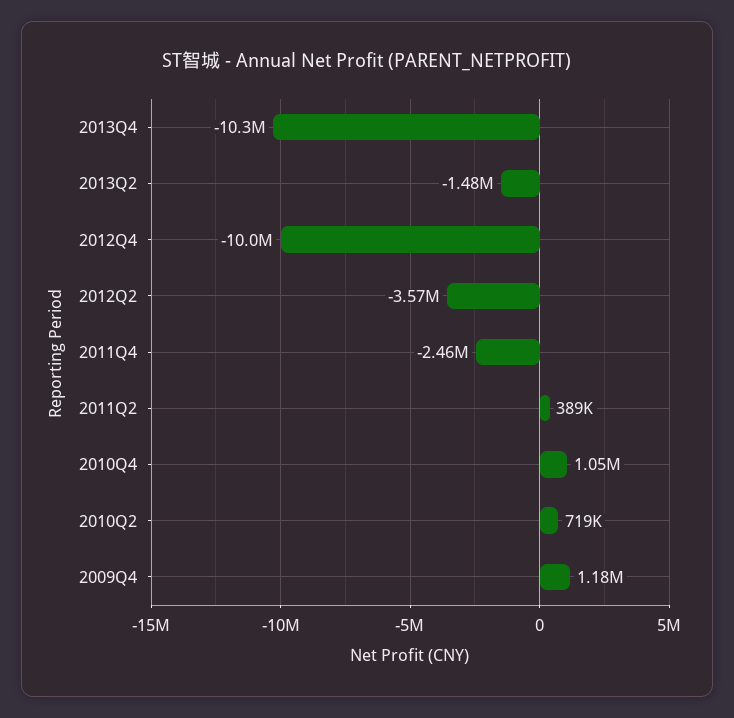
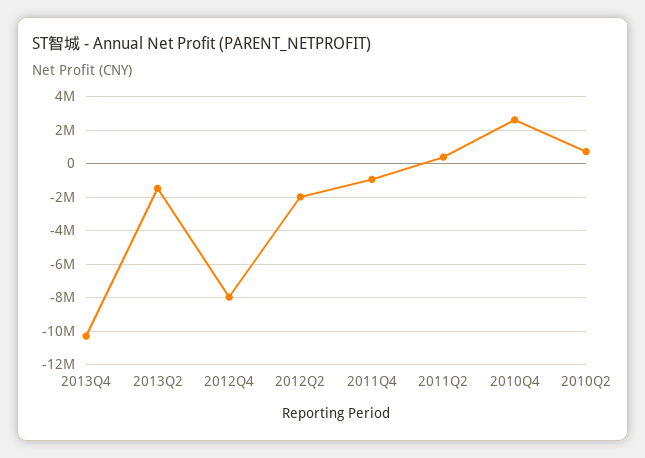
2012Q4: -10000000 -> -8000000
2012Q2: -3570000 -> -2000000
2011Q4: -2460000 -> -1000000
2010Q4: 1050000 -> 2500000
2009Q4: 1180000 -> none

